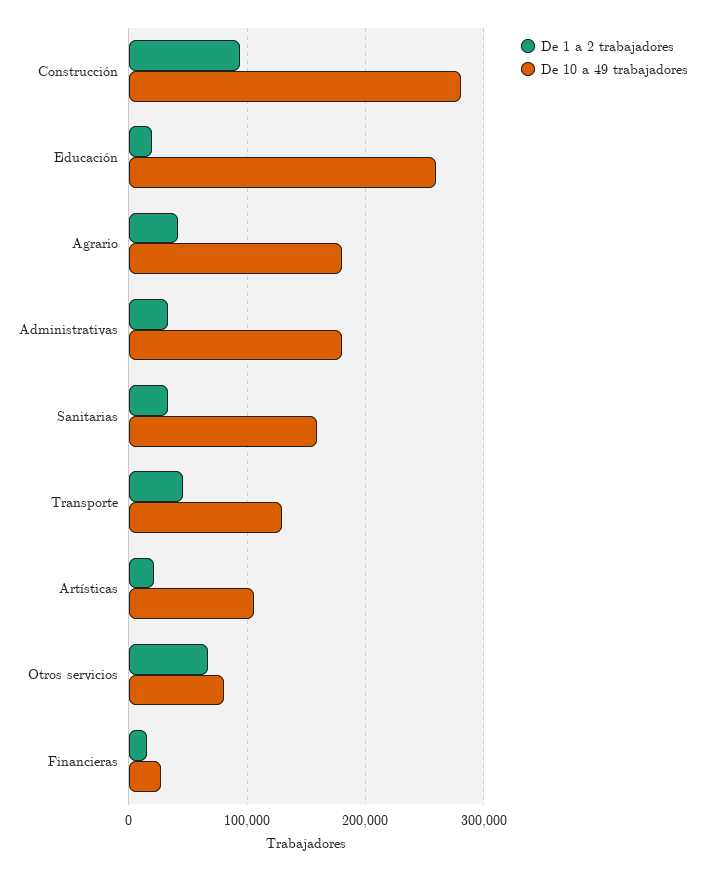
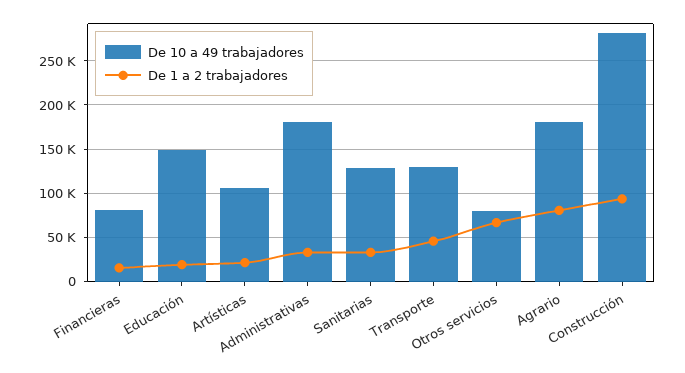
De 10 a 49 trabajadores, Educación: 260000 -> 150000
De 1 a 2 trabajadores, Agrario: 40000 -> 80000
De 10 a 49 trabajadores, Sanitarias: 160000 -> 130000
De 10 a 49 trabajadores, Financieras: 30000 -> 80000

